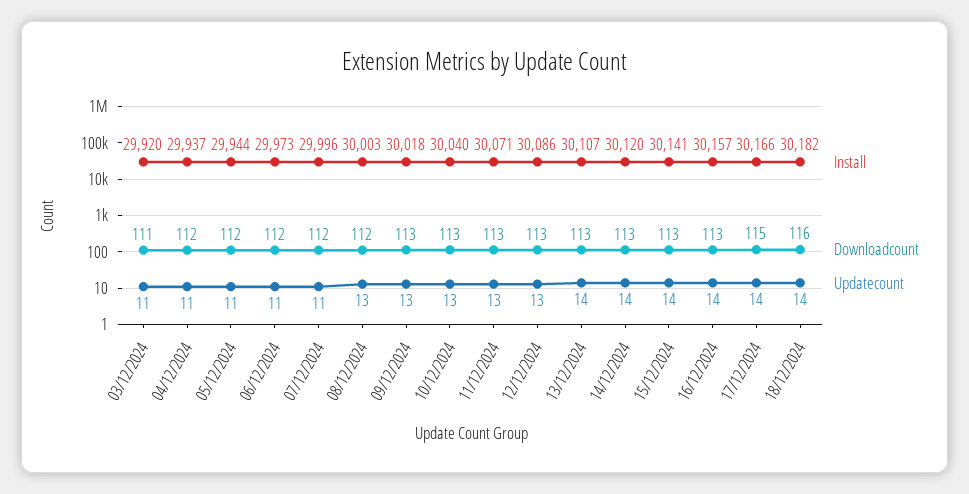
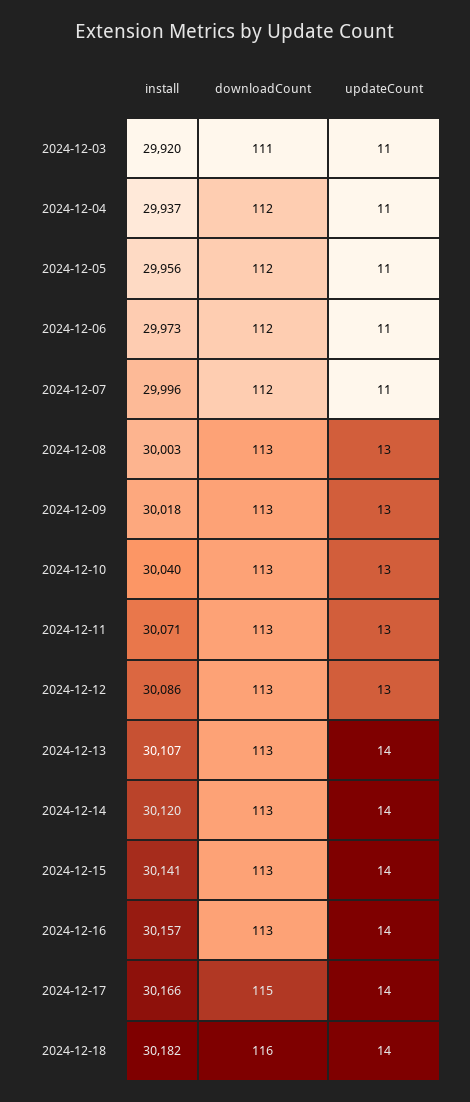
Install, 05/12/2024: 29944 -> 29956
Downloadcount, 08/12/2024: 112 -> 113

